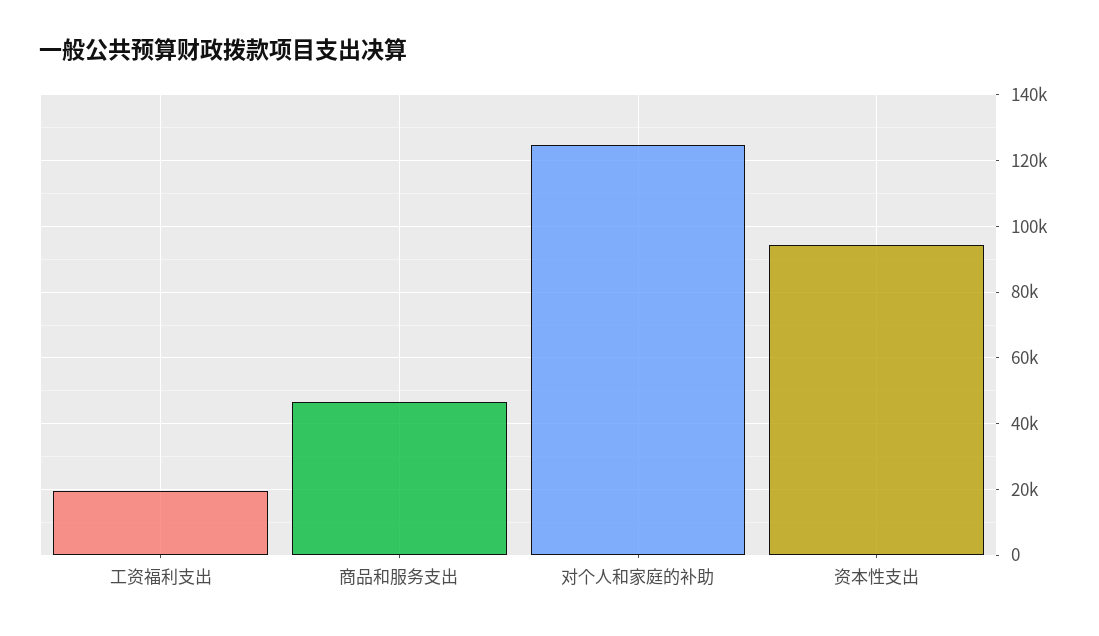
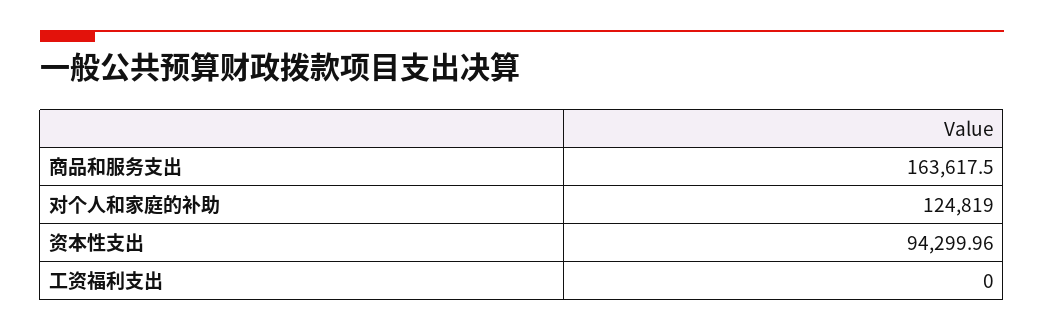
工资福利支出: 20000 -> 0
商品和服务支出: 46000 -> 163617.5

